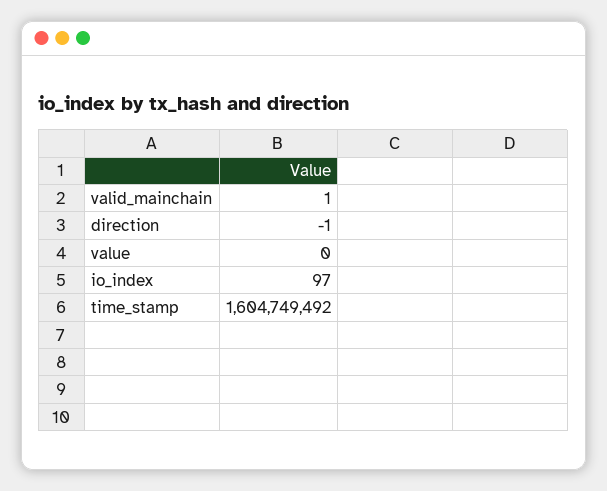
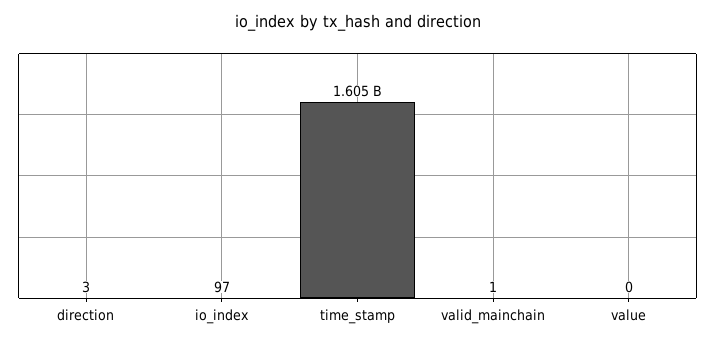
direction: -1 -> 3

